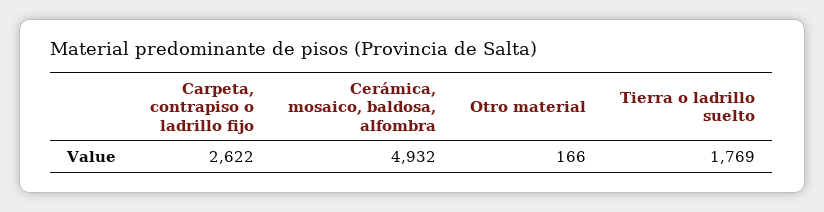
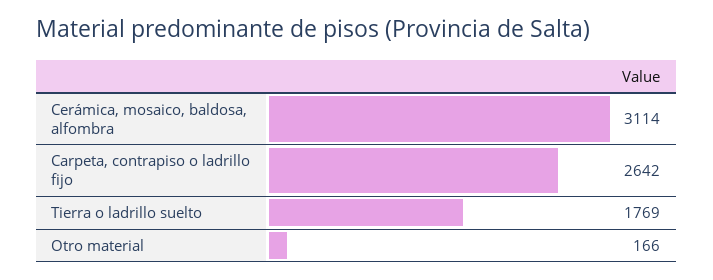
Carpeta, contrapiso o ladrillo fijo: 2622 -> 2642
Cerámica, mosaico, baldosa, alfombra: 4932 -> 3114

